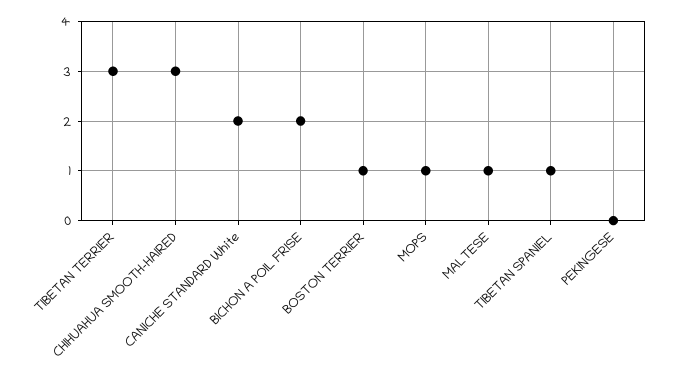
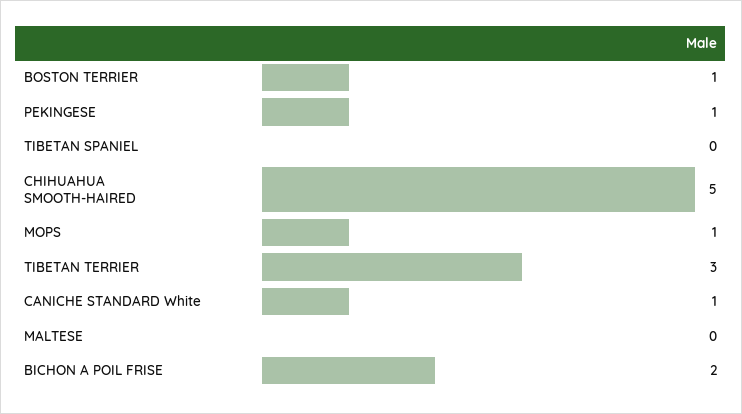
CHIHUAHUA SMOOTH-HAIRED: 3 -> 5
CANICHE STANDARD White: 2 -> 1
MALTESE: 1 -> 0
TIBETAN SPANIEL: 1 -> 0
PEKINGESE: 0 -> 1

